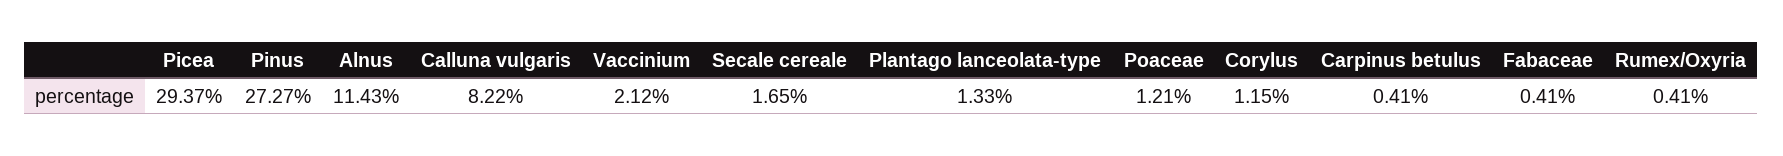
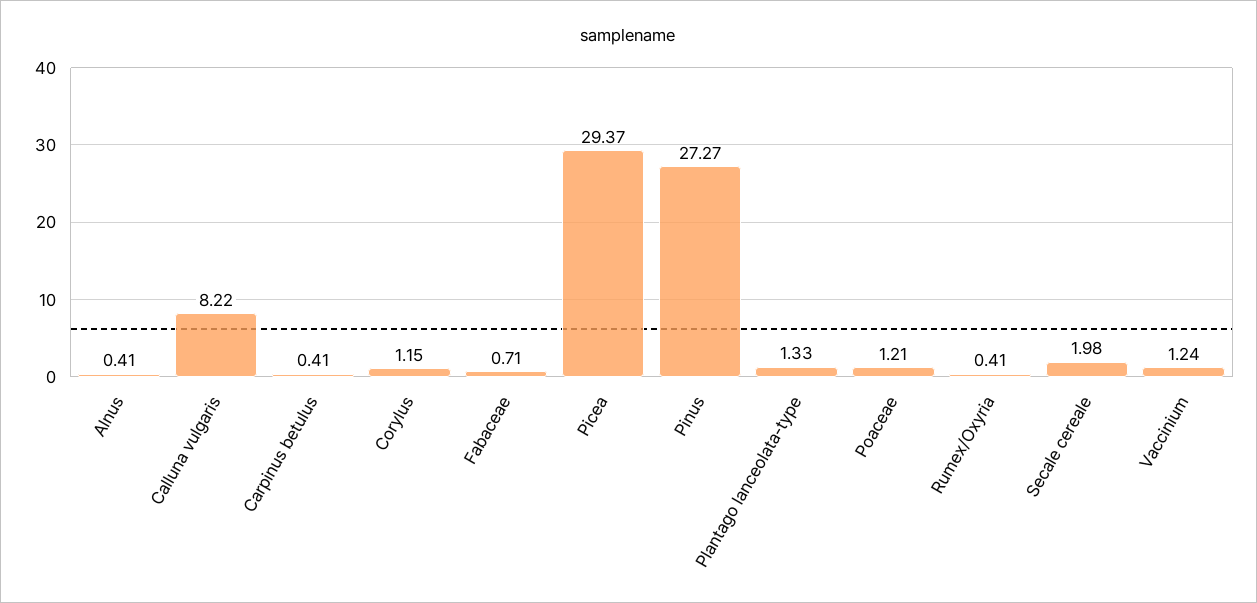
Alnus: 11.43 -> 0.41
Vaccinium: 2.12 -> 1.24
Secale cereale: 1.65 -> 1.98
Fabaceae: 0.41 -> 0.71

